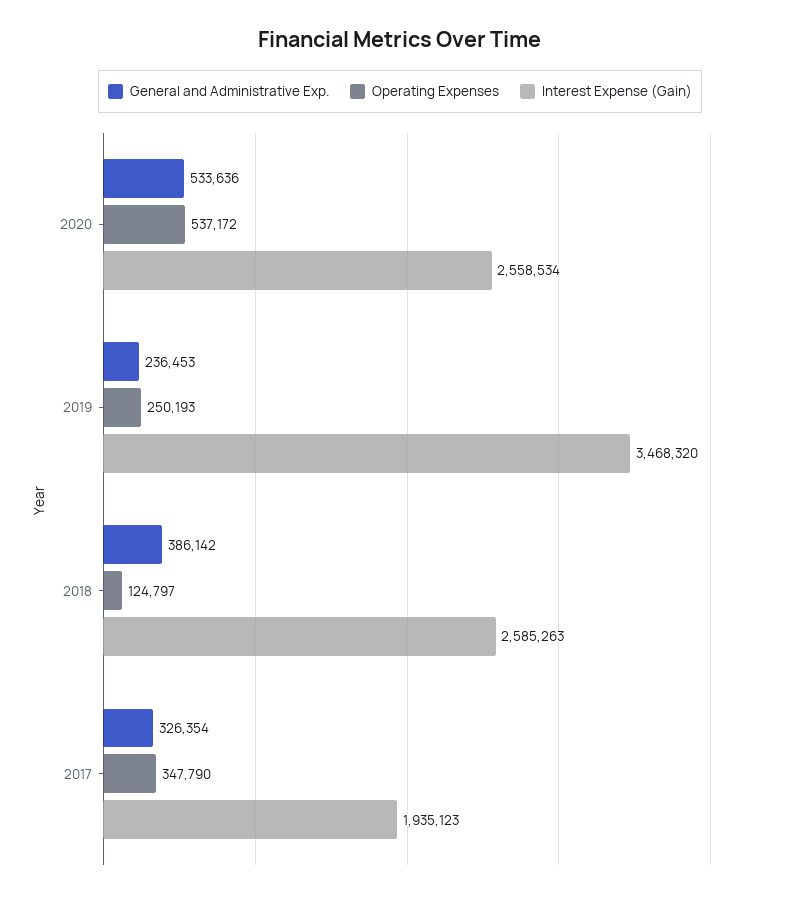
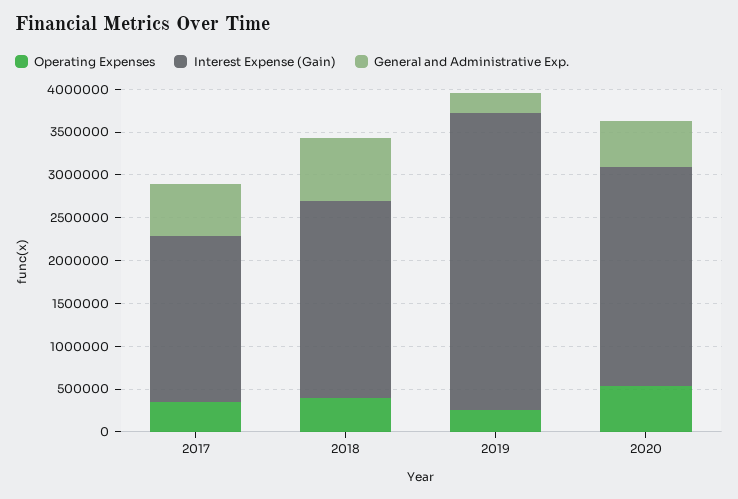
General and Administrative Exp., 2018: 386142 -> 700000
Operating Expenses, 2018: 124797 -> 400000
Interest Expense (Gain), 2018: 2585263 -> 2300000
General and Administrative Exp., 2017: 326354 -> 600000

